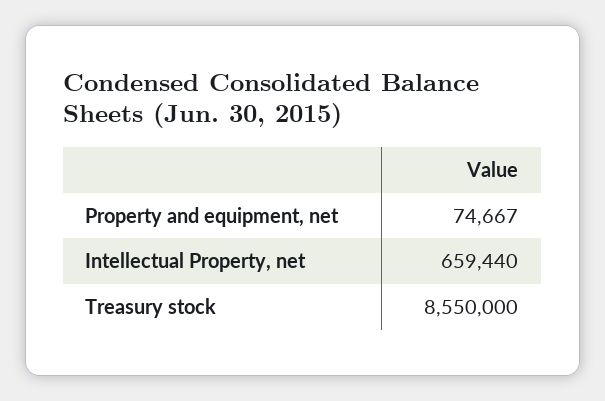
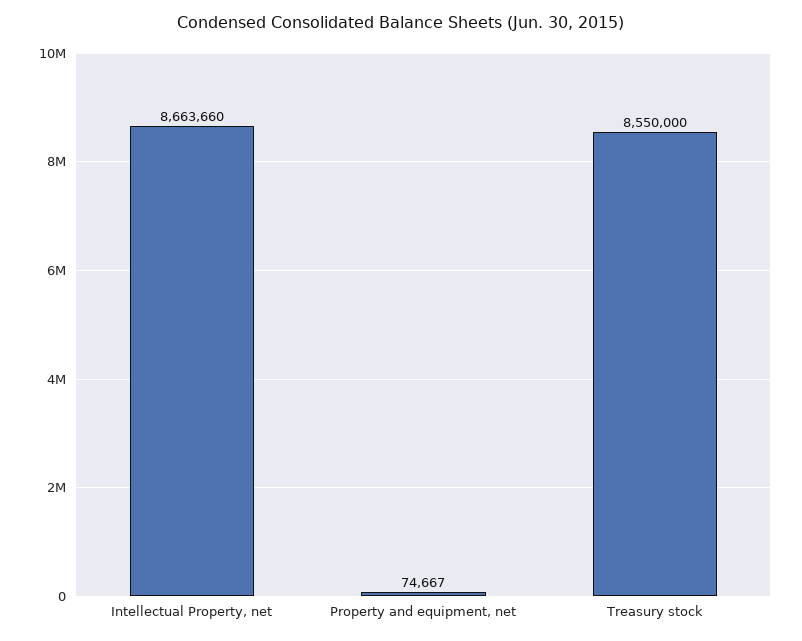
Intellectual Property, net: 659440 -> 8663660

